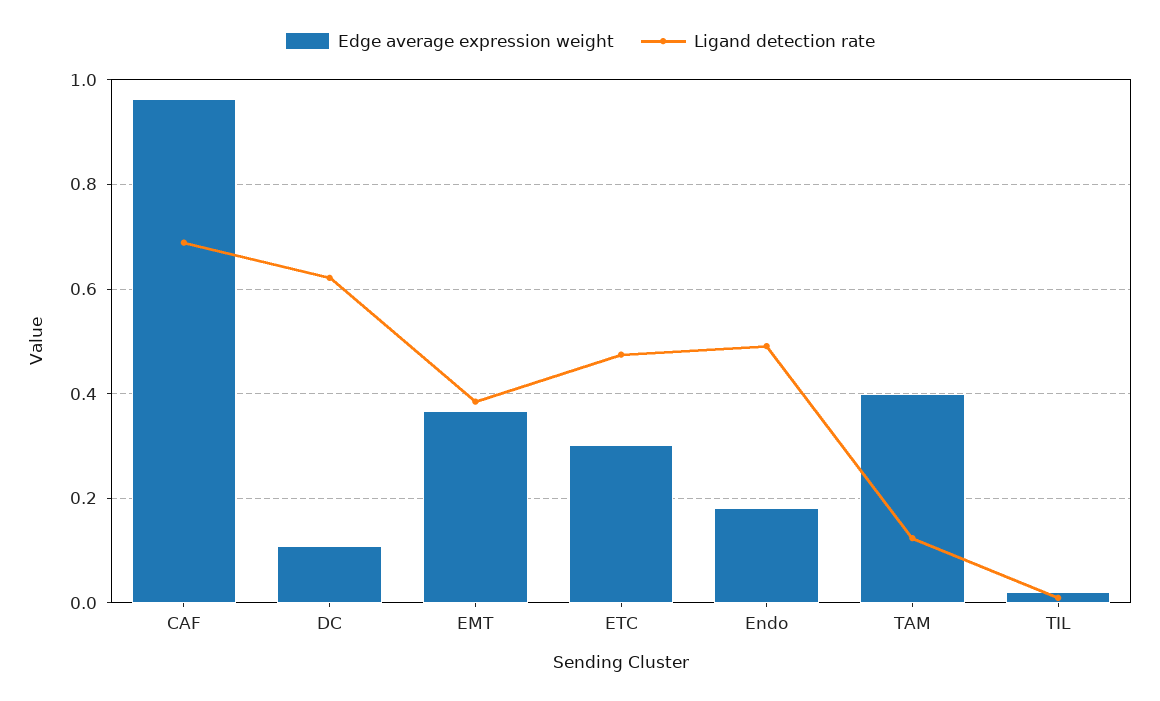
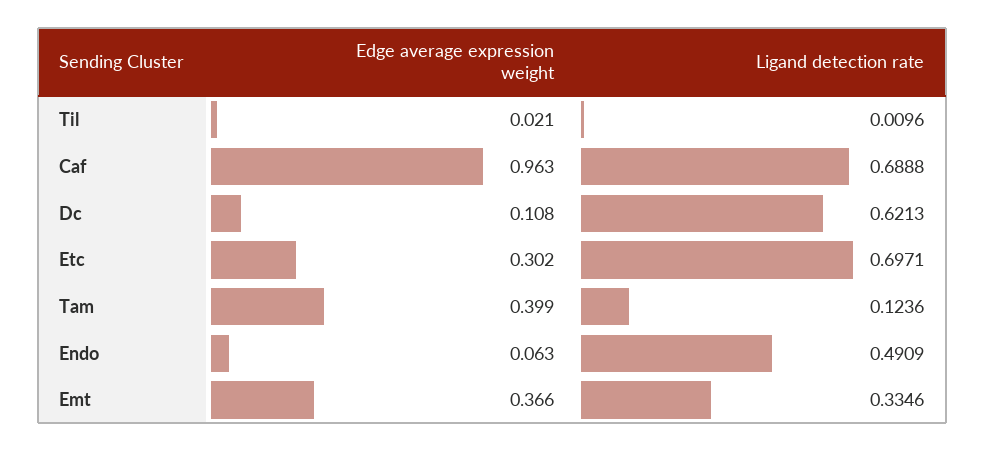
Ligand detection rate, EMT: 0.38 -> 0.3346
Ligand detection rate, ETC: 0.48 -> 0.6971
Edge average expression weight, Endo: 0.18 -> 0.063

